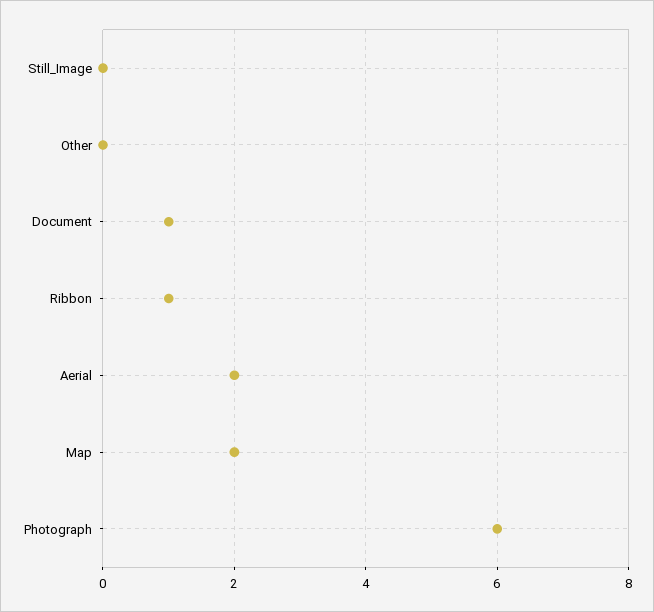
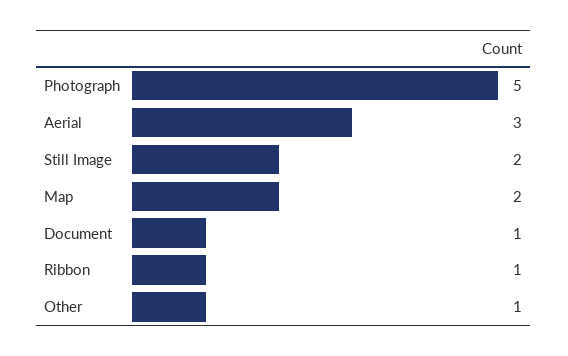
Still_Image: 0 -> 2
Other: 0 -> 1
Aerial: 2 -> 3
Photograph: 6 -> 5

